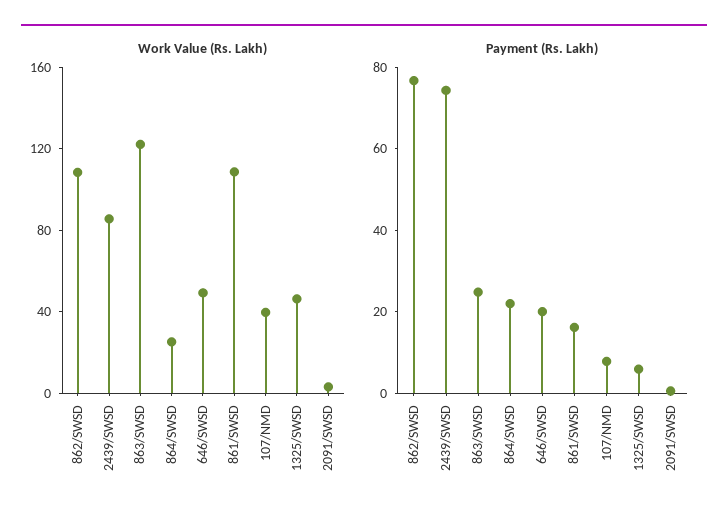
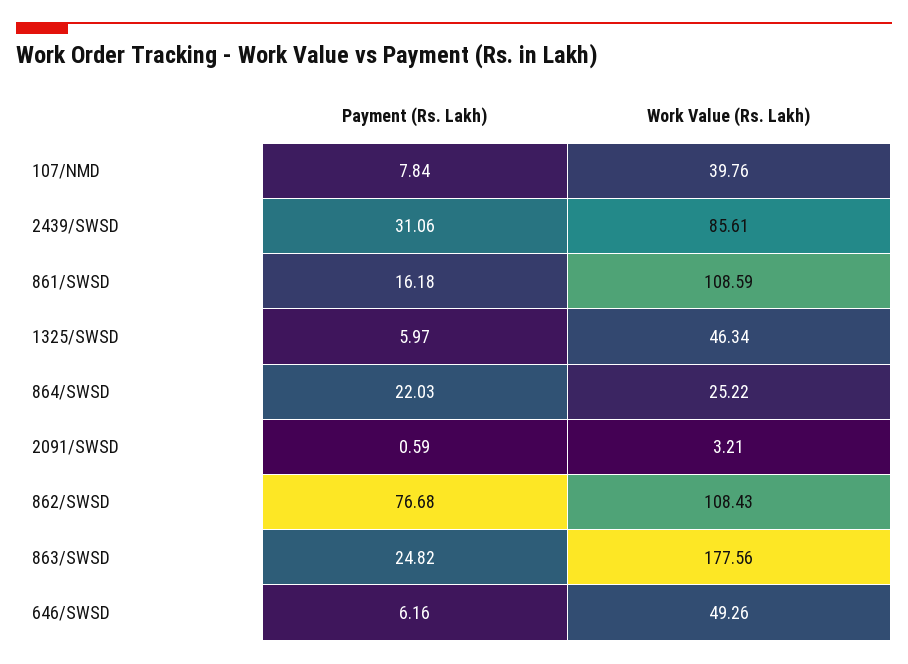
Work Value (Rs. Lakh), 863/SWSD: 120 -> 177.56
Payment (Rs. Lakh), 2439/SWSD: 75 -> 31.06
Payment (Rs. Lakh), 646/SWSD: 20 -> 6.16

